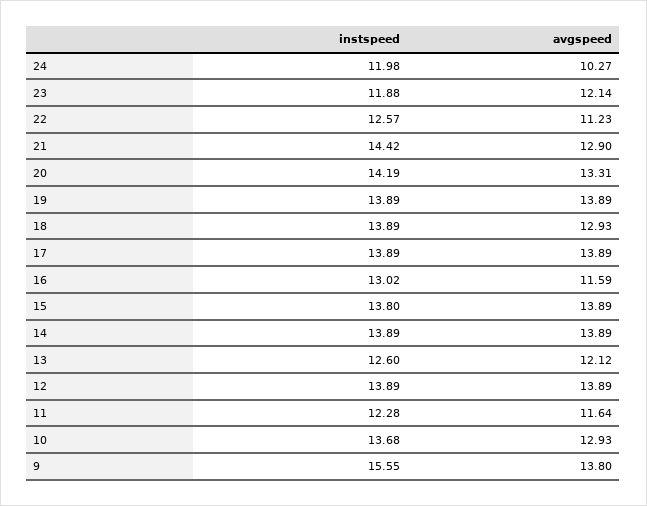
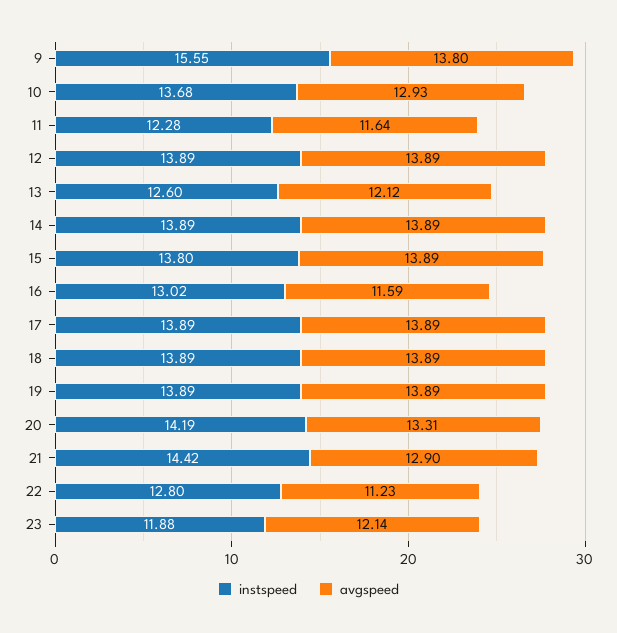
instspeed, 24: 11.98 -> none
avgspeed, 24: 10.27 -> none
instspeed, 22: 12.57 -> 12.8
avgspeed, 18: 12.93 -> 13.89

